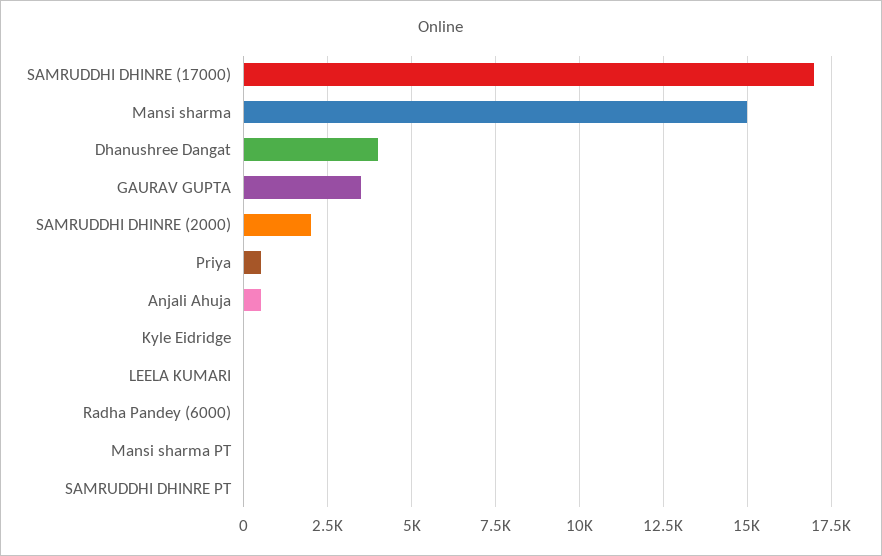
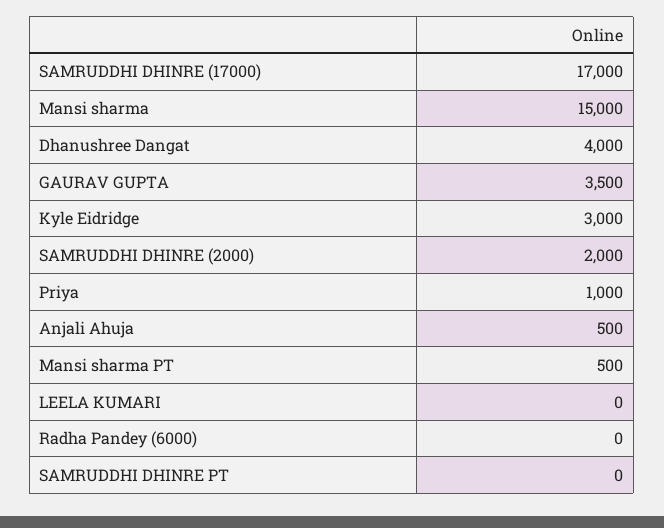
Priya: 500 -> 1000
Kyle Eidridge: 0 -> 3000
Mansi sharma PT: 0 -> 500

